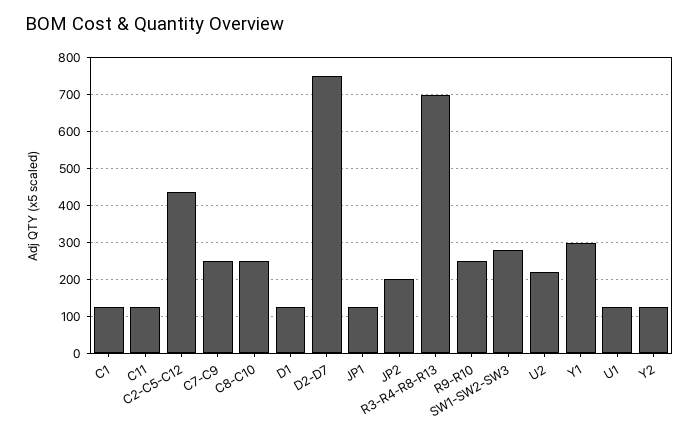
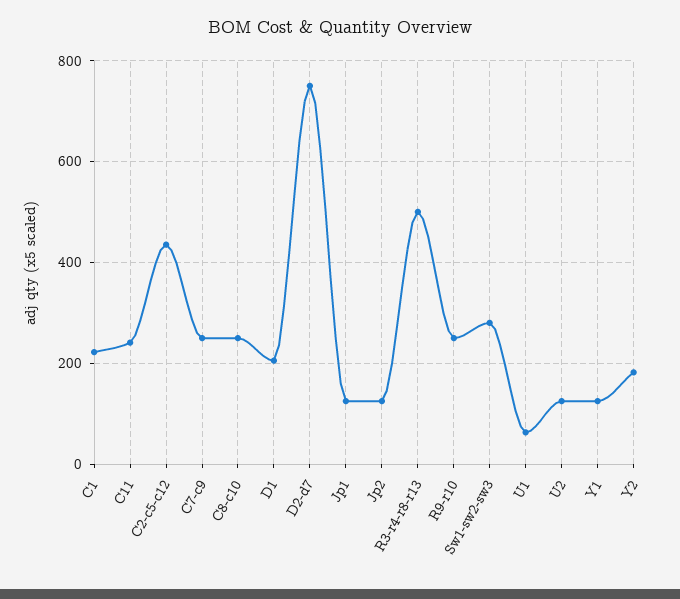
C1: 120 -> 220
C11: 120 -> 240
D1: 120 -> 200
JP2: 200 -> 120
R3-R4-R8-R13: 700 -> 500
U2: 220 -> 120
Y1: 300 -> 120
U1: 120 -> 60
Y2: 120 -> 180

